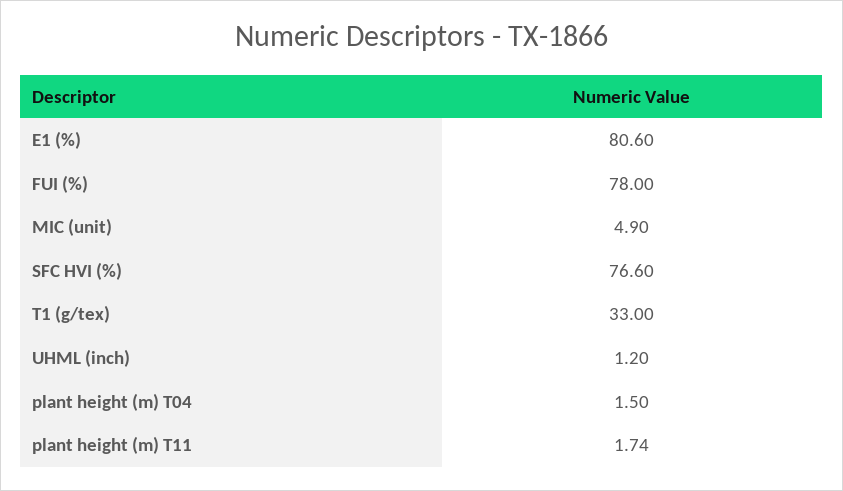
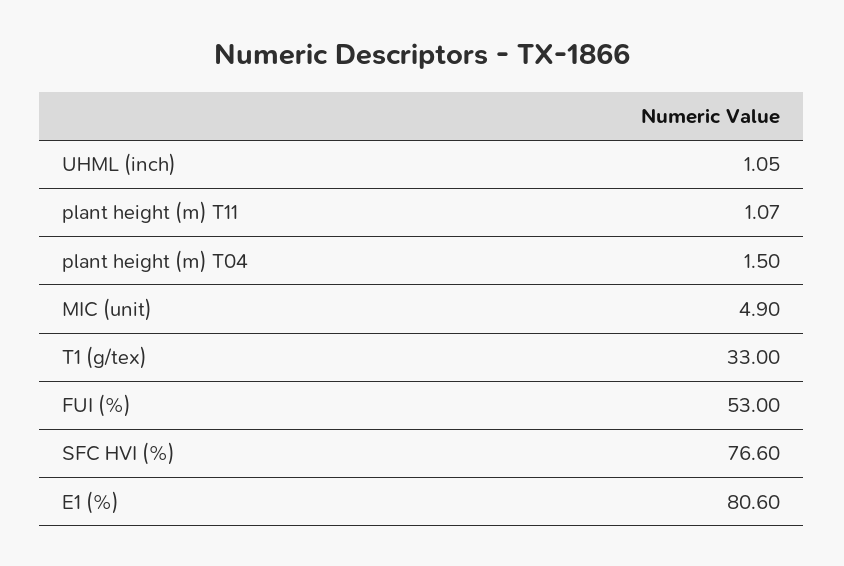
FUI (%): 78 -> 53
UHML (inch): 1.2 -> 1.05
plant height (m) T11: 1.74 -> 1.07

